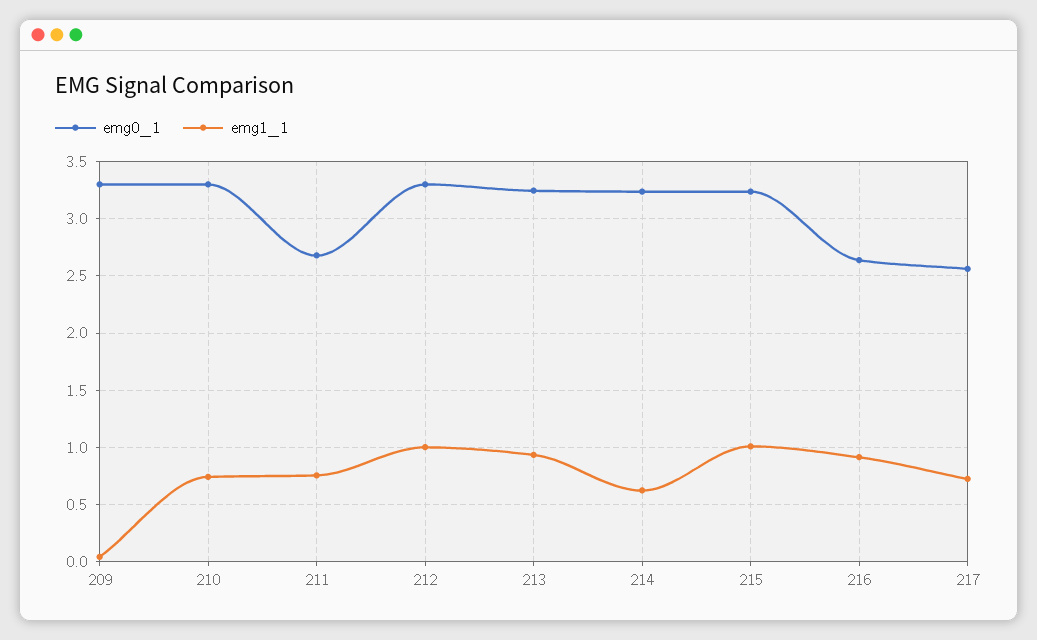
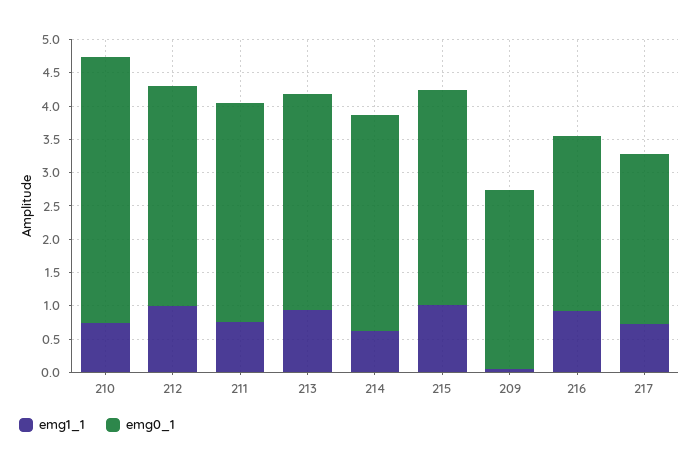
emg0_1, 209: 3.3 -> 2.75
emg0_1, 210: 3.3 -> 4
emg0_1, 211: 2.7 -> 3.25

